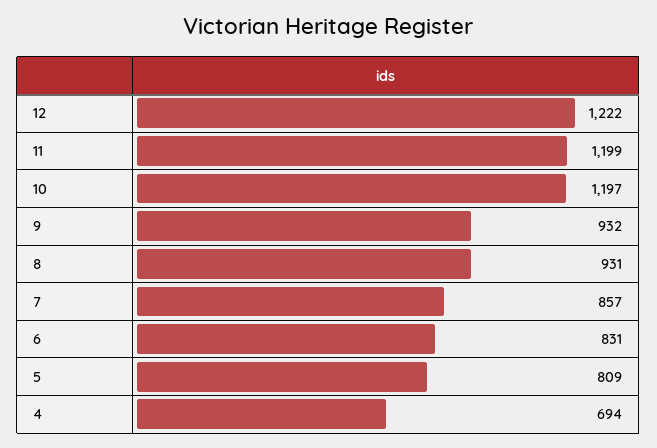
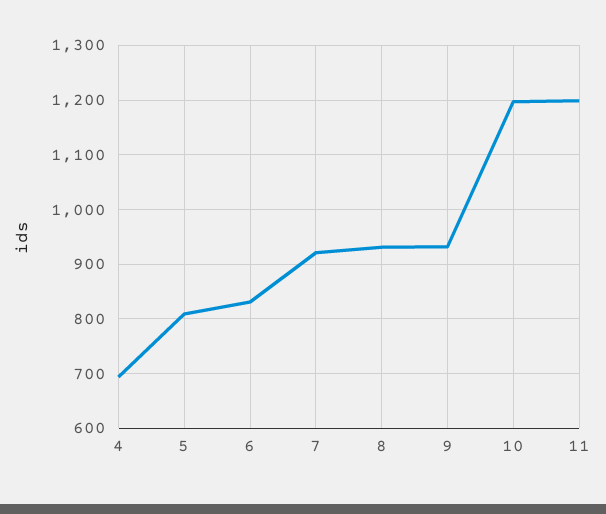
12: 1222 -> none
7: 857 -> 920

